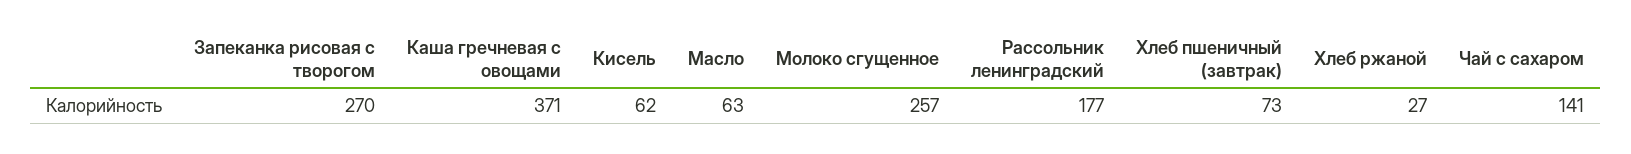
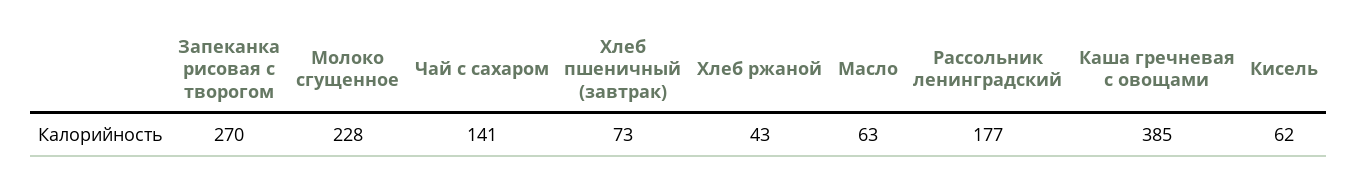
Каша гречневая с овощами: 371 -> 385
Молоко сгущенное: 257 -> 228
Хлеб ржаной: 27 -> 43

